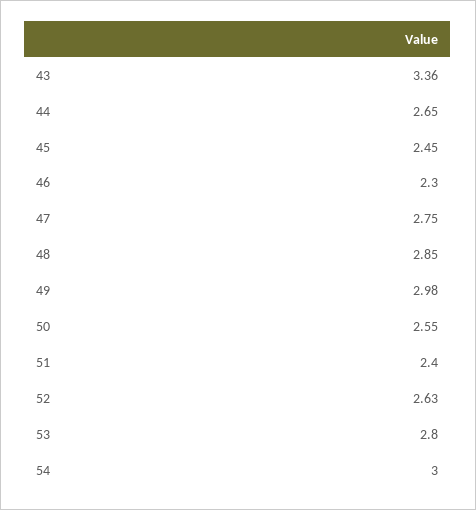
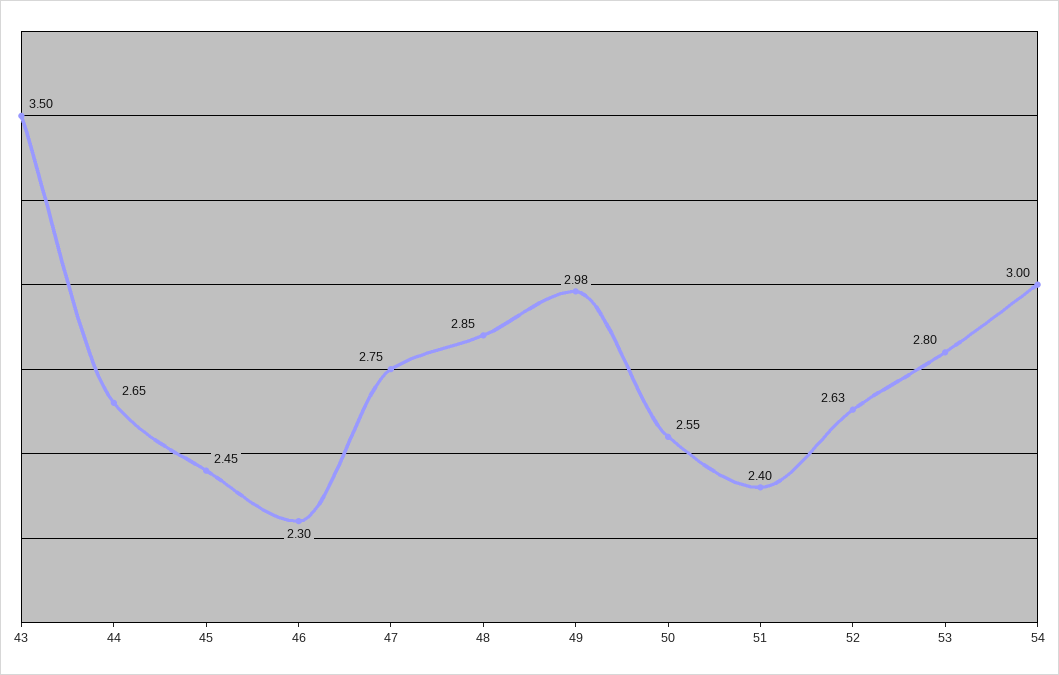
43: 3.36 -> 3.5

